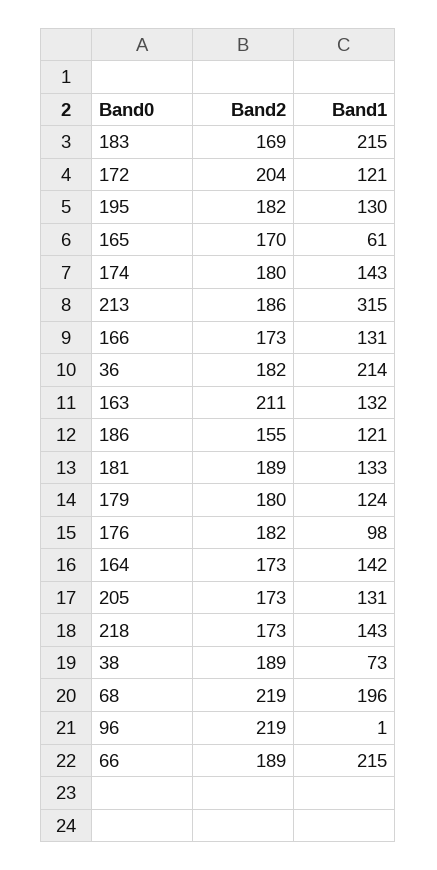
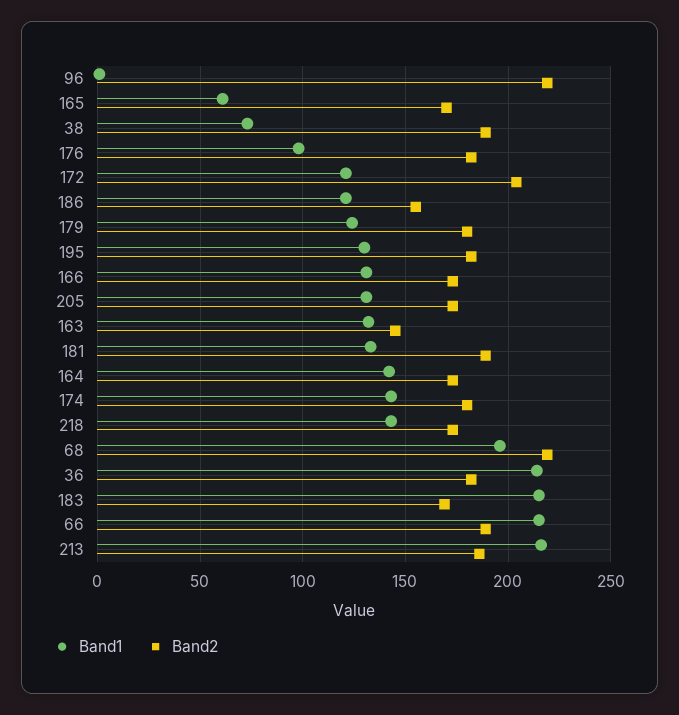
Band1, 213: 315 -> 215
Band2, 163: 211 -> 145

